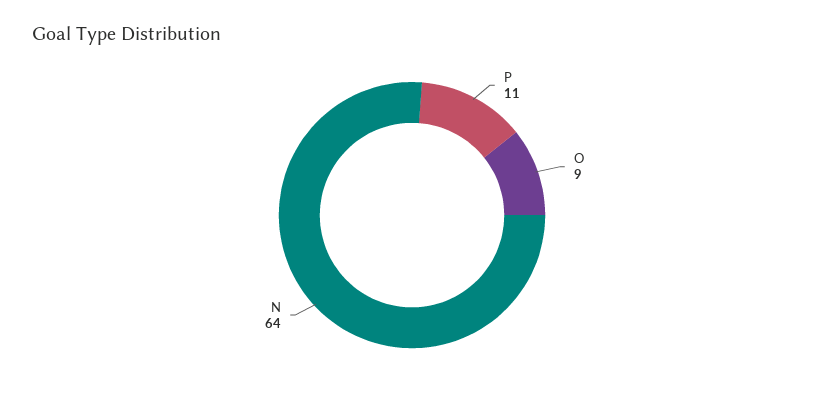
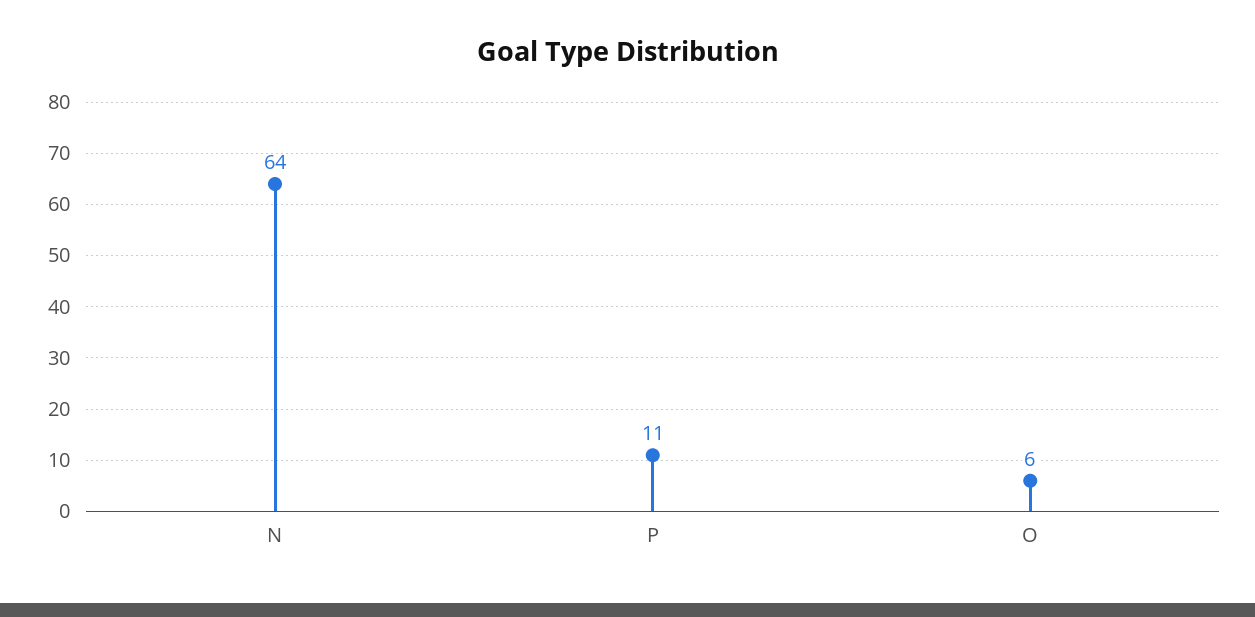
O: 9 -> 6

